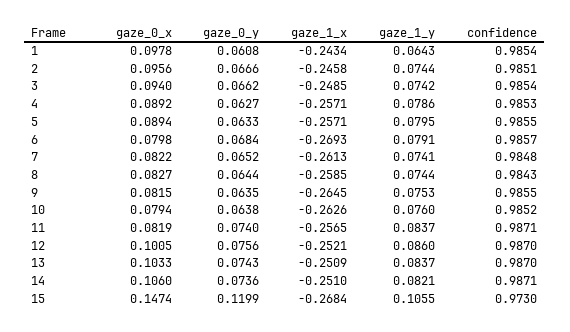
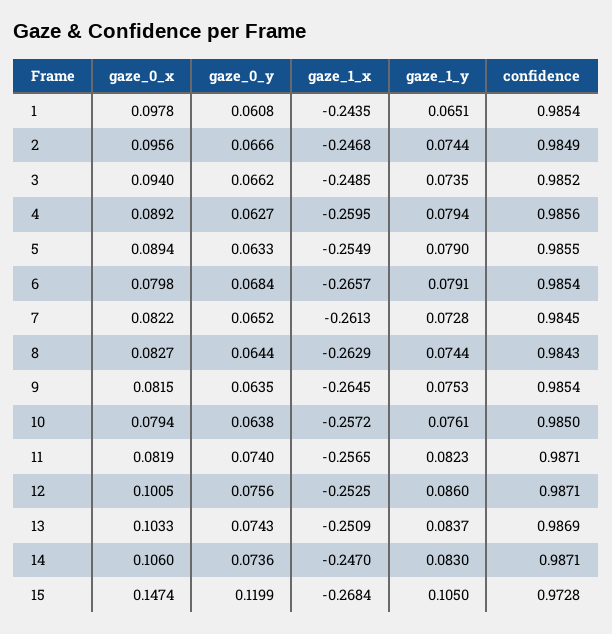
gaze_1_x, 1: -0.2434 -> -0.2435
gaze_1_y, 1: 0.0643 -> 0.0651
gaze_1_x, 2: -0.2458 -> -0.2468
confidence, 2: 0.9851 -> 0.9849
gaze_1_y, 3: 0.0742 -> 0.0735
confidence, 3: 0.9854 -> 0.9852
gaze_1_x, 4: -0.2571 -> -0.2595
gaze_1_y, 4: 0.0786 -> 0.0794
confidence, 4: 0.9853 -> 0.9856
gaze_1_x, 5: -0.2571 -> -0.2549
gaze_1_y, 5: 0.0795 -> 0.079
gaze_1_x, 6: -0.2693 -> -0.2657
confidence, 6: 0.9857 -> 0.9854
gaze_1_y, 7: 0.0741 -> 0.0728
confidence, 7: 0.9848 -> 0.9845
gaze_1_x, 8: -0.2585 -> -0.2629
confidence, 9: 0.9855 -> 0.9854
gaze_1_x, 10: -0.2626 -> -0.2572
gaze_1_y, 10: 0.076 -> 0.0761
confidence, 10: 0.9852 -> 0.985
gaze_1_y, 11: 0.0837 -> 0.0823
gaze_1_x, 12: -0.2521 -> -0.2525
confidence, 12: 0.987 -> 0.9871
confidence, 13: 0.987 -> 0.9869
gaze_1_x, 14: -0.251 -> -0.247
gaze_1_y, 14: 0.0821 -> 0.083
gaze_1_y, 15: 0.1055 -> 0.105
confidence, 15: 0.973 -> 0.9728

